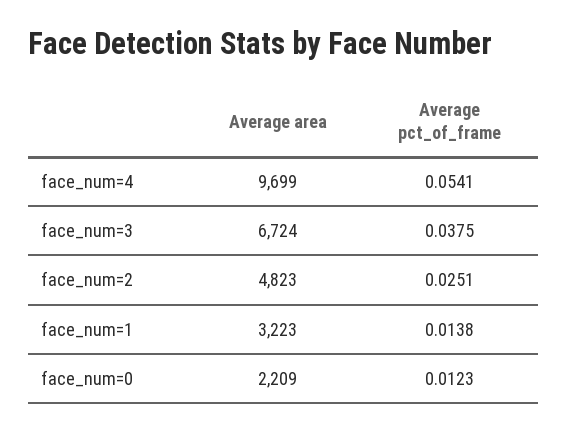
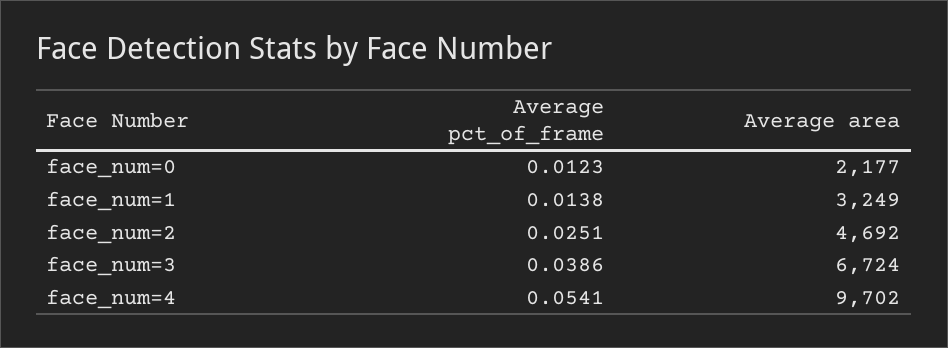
Average area, face_num=4: 9699 -> 9702
Average pct_of_frame, face_num=3: 0.0375 -> 0.0386
Average area, face_num=2: 4823 -> 4692
Average area, face_num=1: 3223 -> 3249
Average area, face_num=0: 2209 -> 2177

